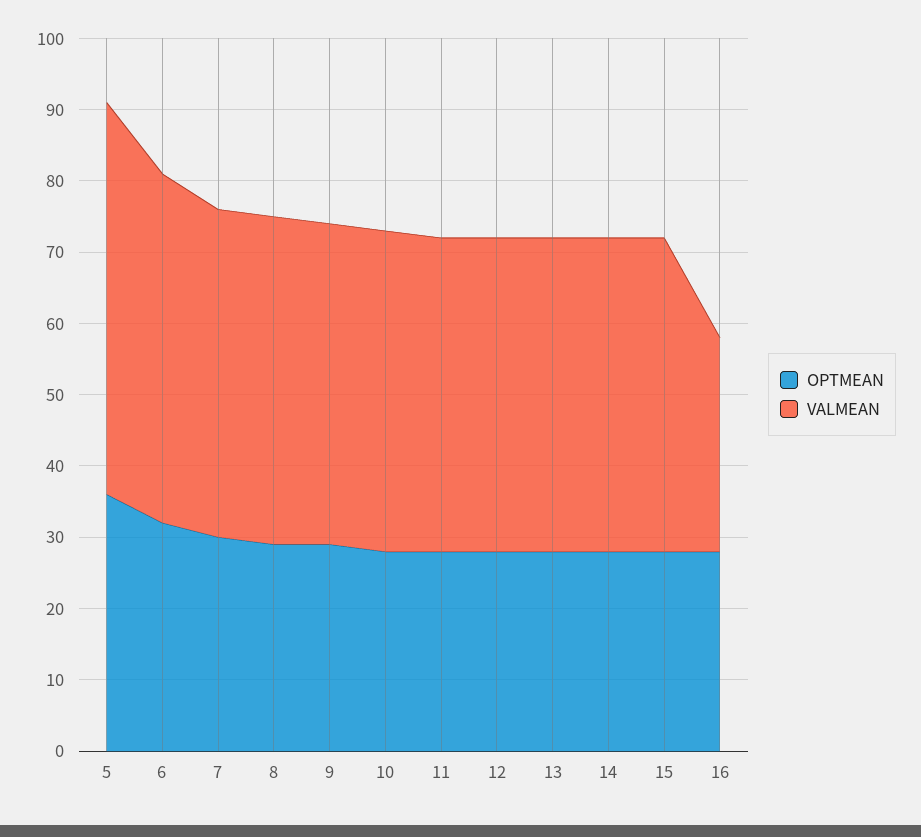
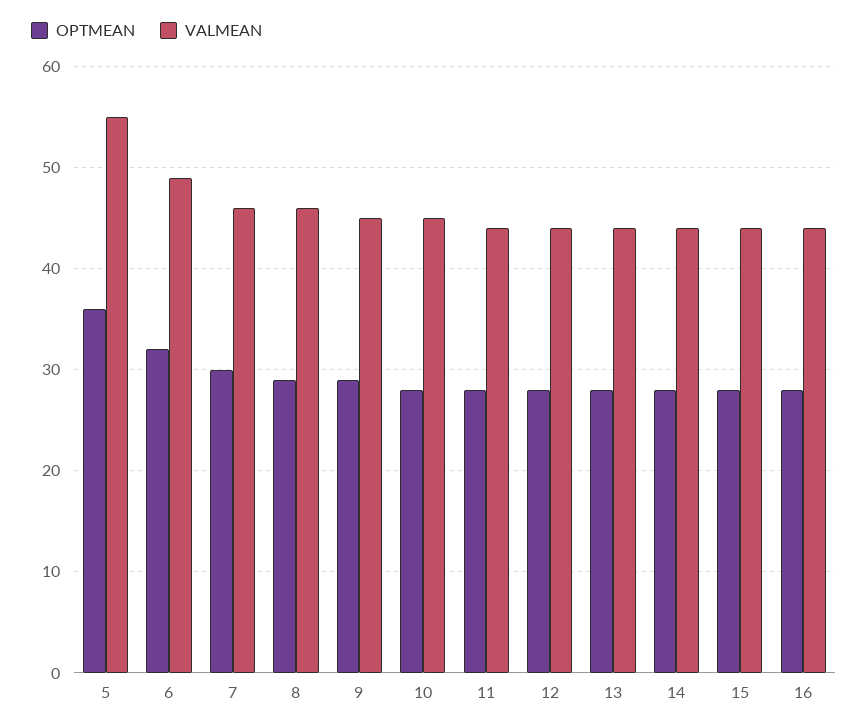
VALMEAN, 16: 30 -> 44

